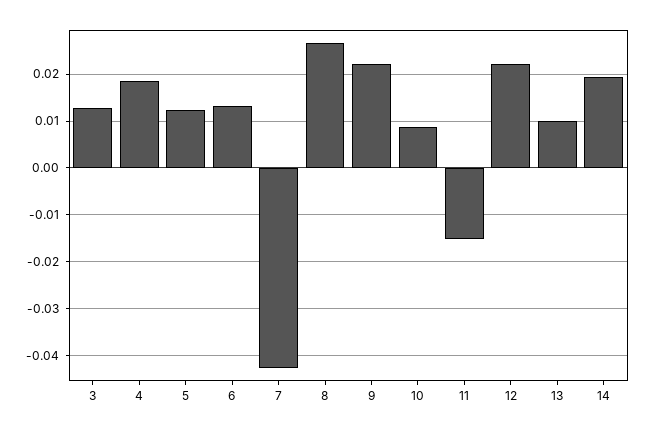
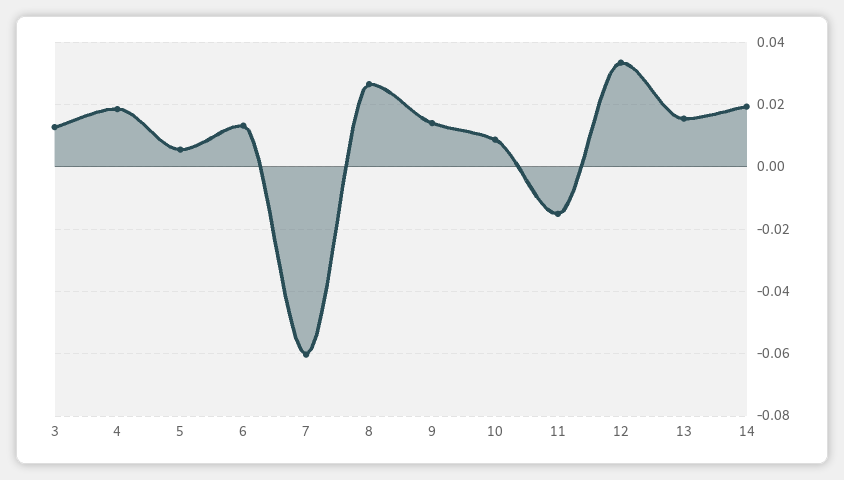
5: 0.012 -> 0.006
7: -0.042 -> -0.06
9: 0.022 -> 0.014
12: 0.022 -> 0.034
13: 0.01 -> 0.016

